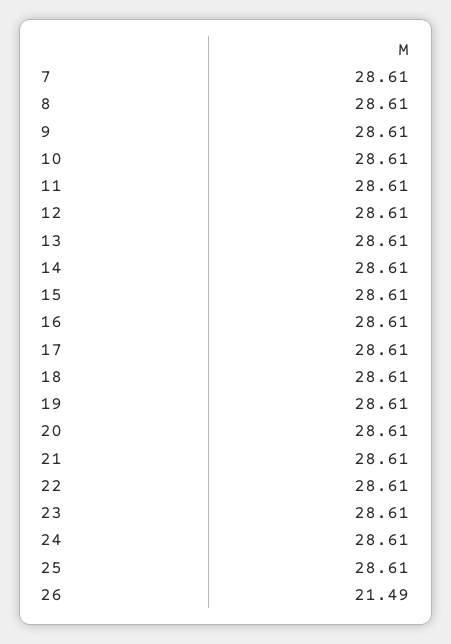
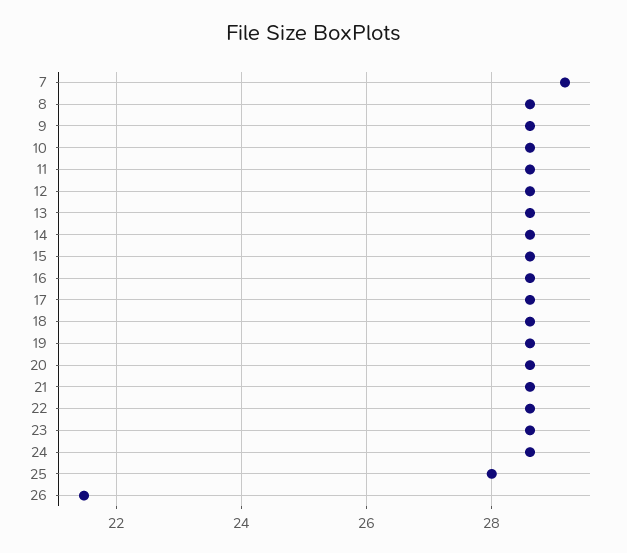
7: 28.61 -> 29.2
25: 28.61 -> 28

